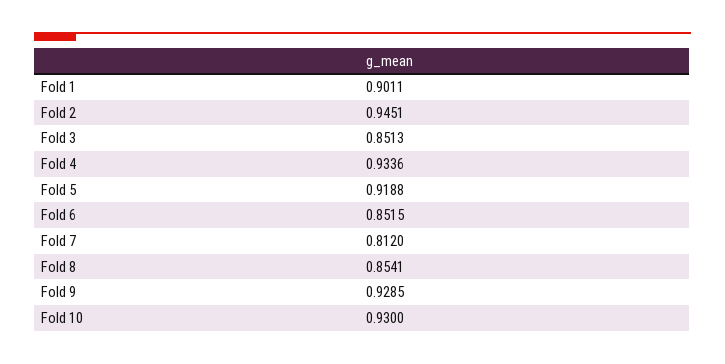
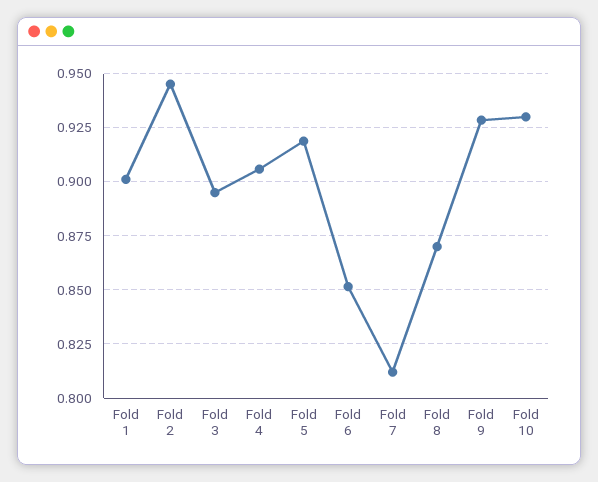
Fold 3: 0.8513 -> 0.895
Fold 4: 0.9336 -> 0.905
Fold 8: 0.8541 -> 0.87

